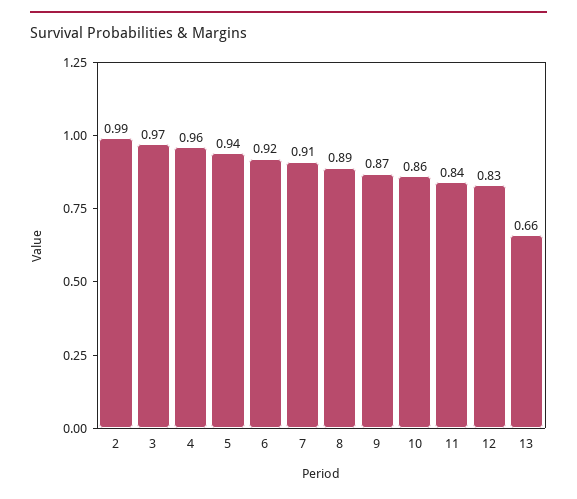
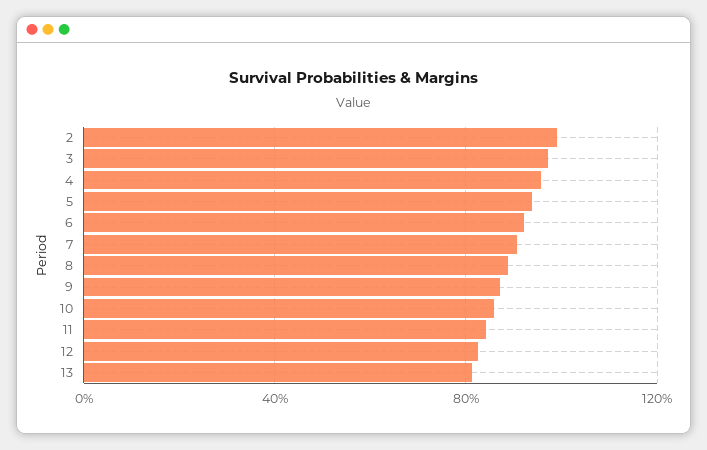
13: 0.66 -> 0.8

